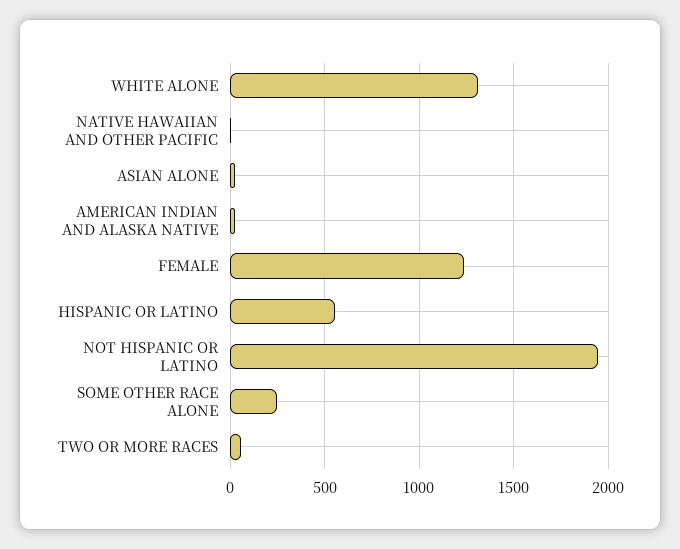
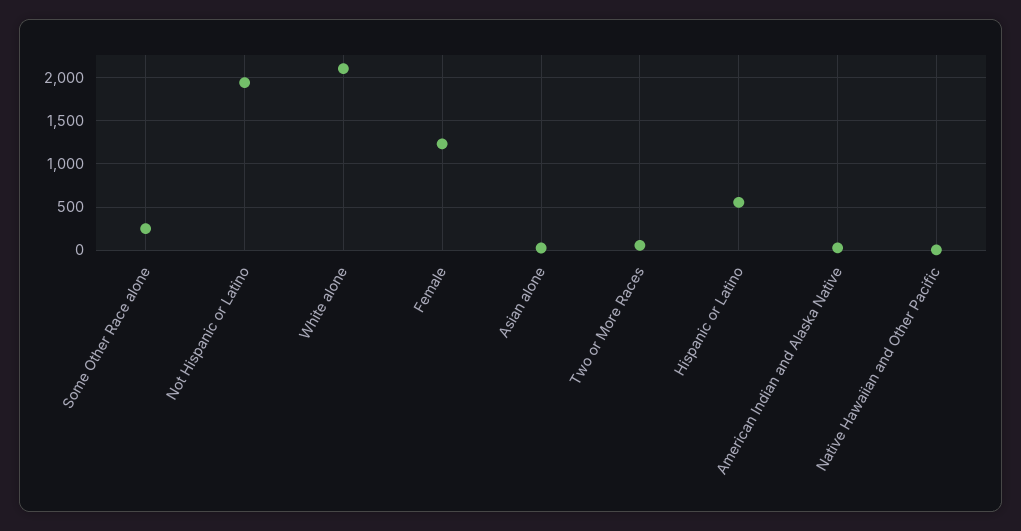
WHITE ALONE: 1300 -> 2100

